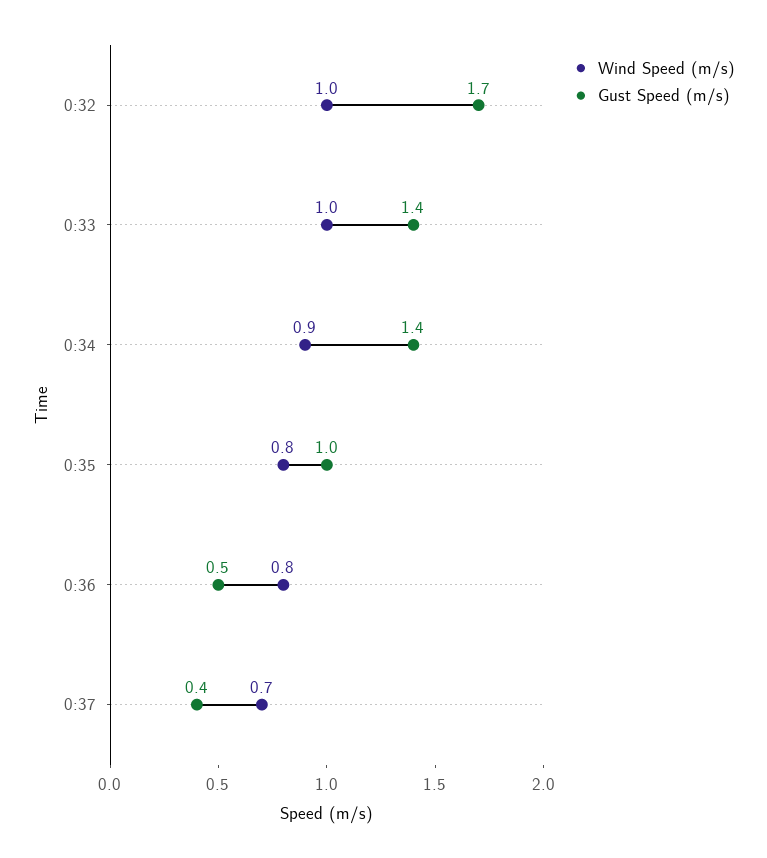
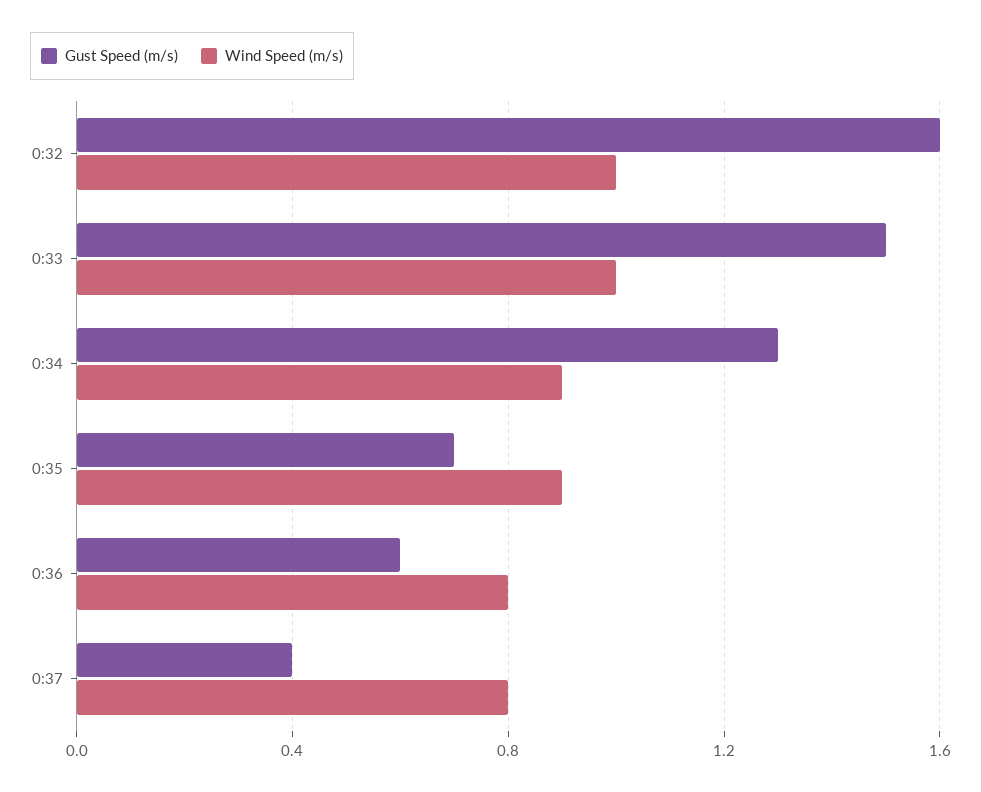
Gust Speed (m/s), 0:32: 1.7 -> 1.6
Gust Speed (m/s), 0:33: 1.4 -> 1.5
Gust Speed (m/s), 0:34: 1.4 -> 1.3
Wind Speed (m/s), 0:35: 0.8 -> 0.9
Gust Speed (m/s), 0:35: 1 -> 0.7
Gust Speed (m/s), 0:36: 0.5 -> 0.6
Wind Speed (m/s), 0:37: 0.7 -> 0.8

